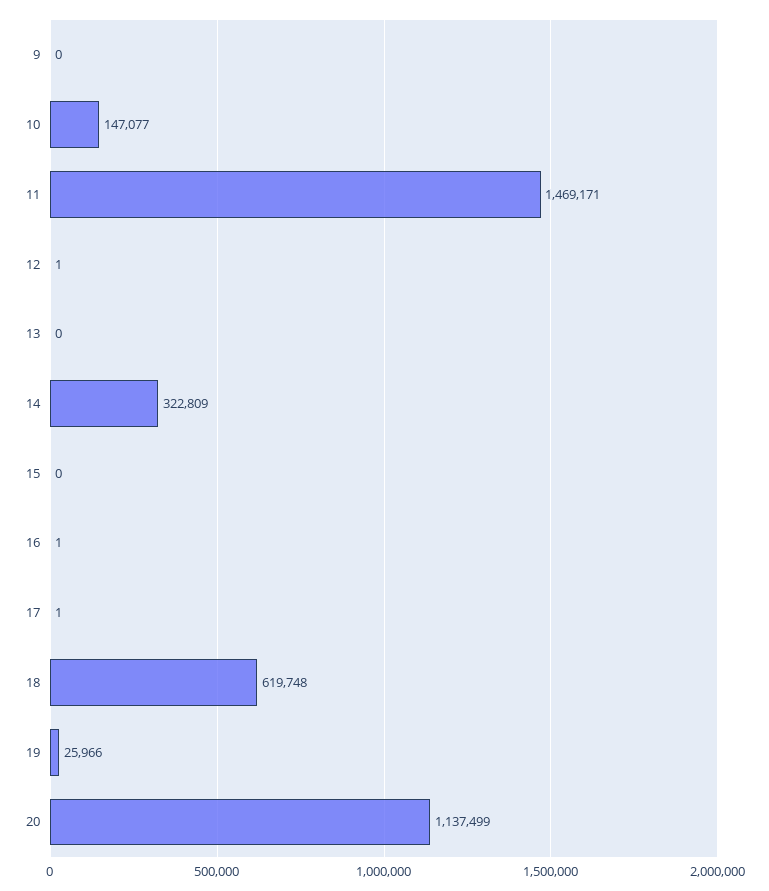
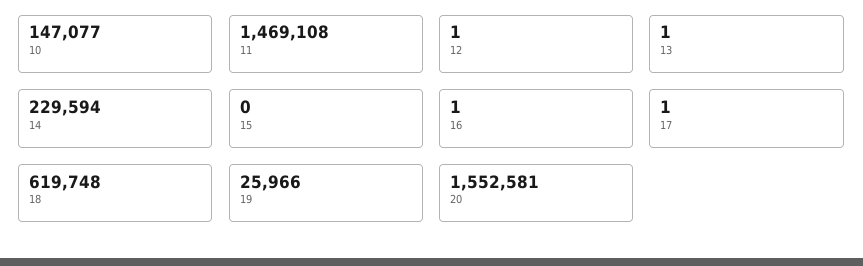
9: 0 -> none
11: 1469171 -> 1469108
13: 0 -> 1
14: 322809 -> 229594
20: 1137499 -> 1552581

